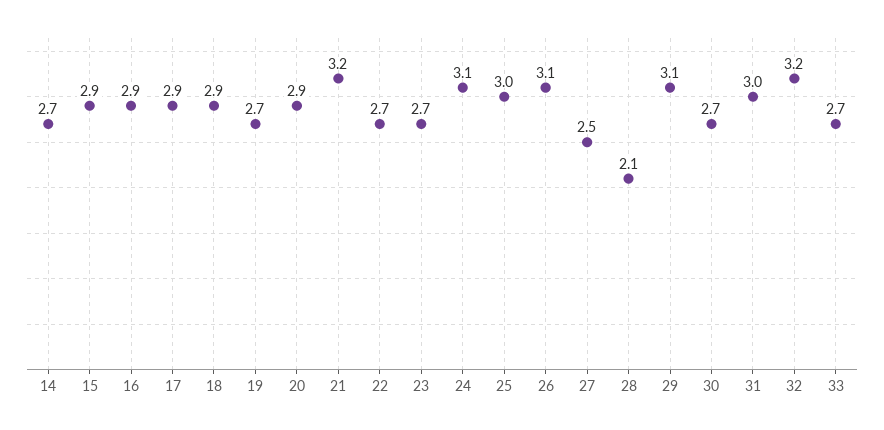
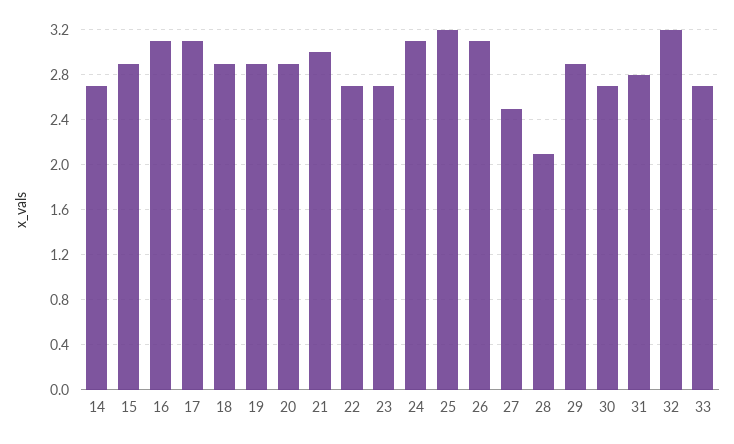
16: 2.9 -> 3.1
17: 2.9 -> 3.1
19: 2.7 -> 2.9
21: 3.2 -> 3
25: 3 -> 3.2
29: 3.1 -> 2.9
31: 3 -> 2.8

